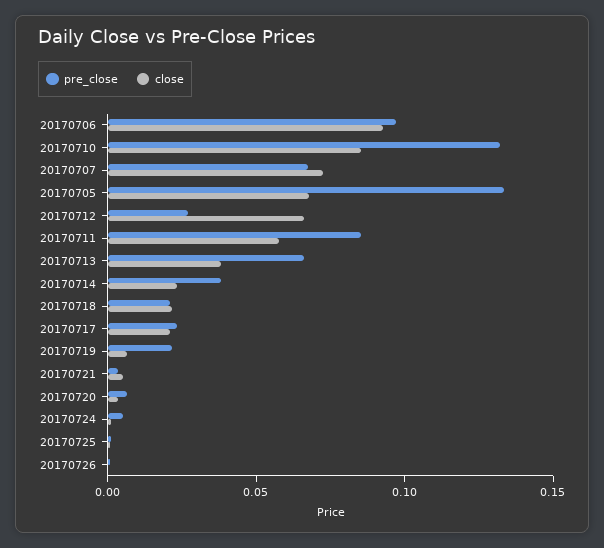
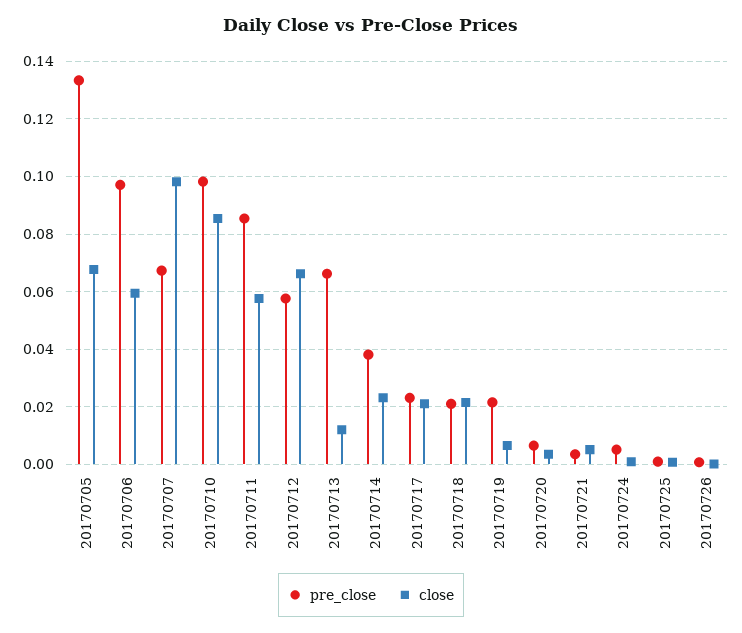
close, 20170706: 0.09 -> 0.06
pre_close, 20170710: 0.13 -> 0.0975
close, 20170707: 0.07 -> 0.0975
pre_close, 20170712: 0.03 -> 0.0575
close, 20170713: 0.04 -> 0.0125

